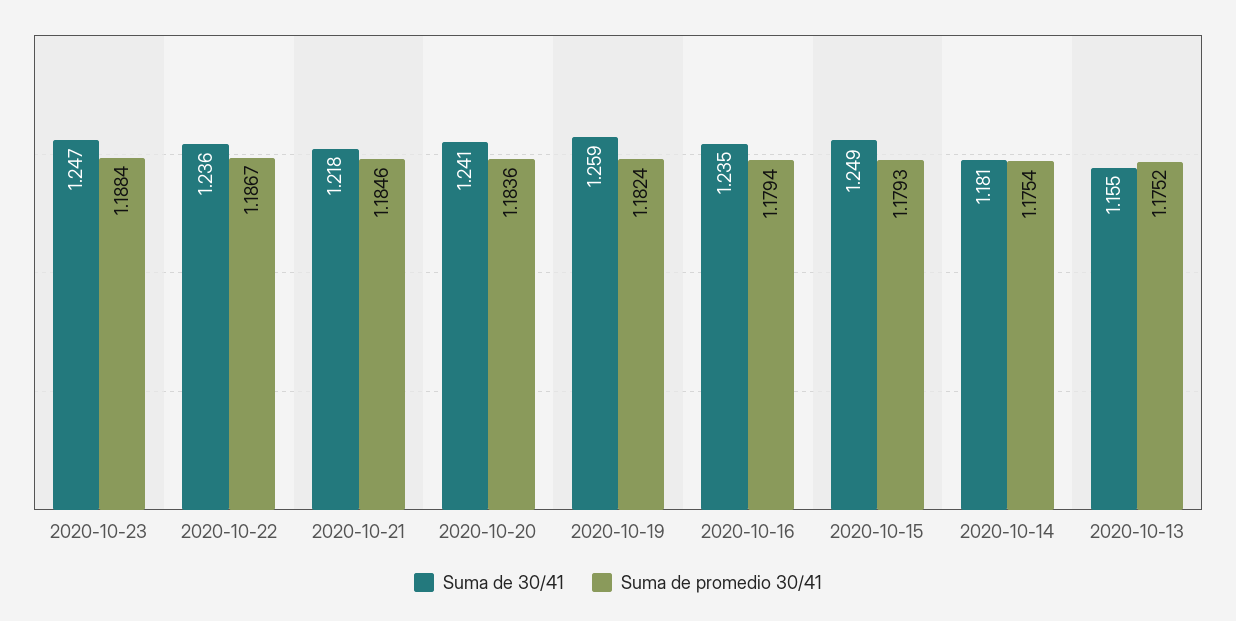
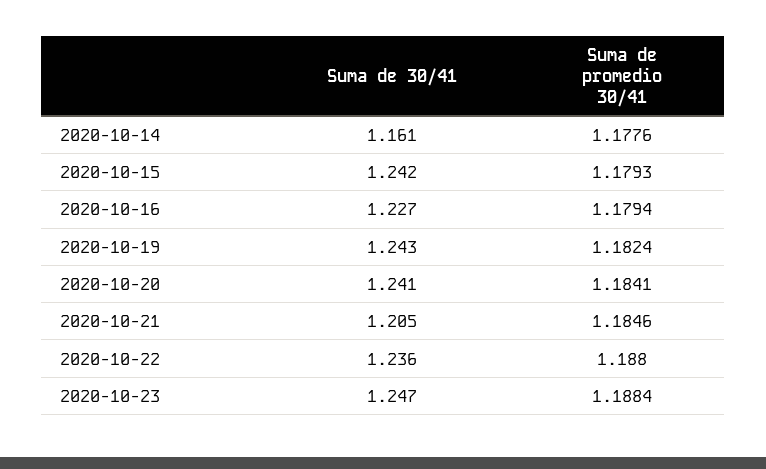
Suma de promedio 30/41, 2020-10-22: 1.1867 -> 1.188
Suma de 30/41, 2020-10-21: 1.218 -> 1.205
Suma de promedio 30/41, 2020-10-20: 1.1836 -> 1.1841
Suma de 30/41, 2020-10-19: 1.259 -> 1.243
Suma de 30/41, 2020-10-16: 1.235 -> 1.227
Suma de 30/41, 2020-10-15: 1.249 -> 1.242
Suma de 30/41, 2020-10-14: 1.181 -> 1.161
Suma de promedio 30/41, 2020-10-14: 1.1754 -> 1.1776
Suma de 30/41, 2020-10-13: 1.155 -> none
Suma de promedio 30/41, 2020-10-13: 1.1752 -> none

